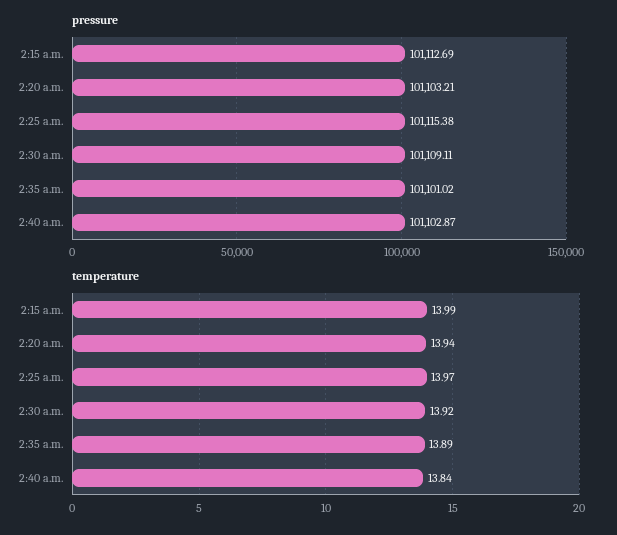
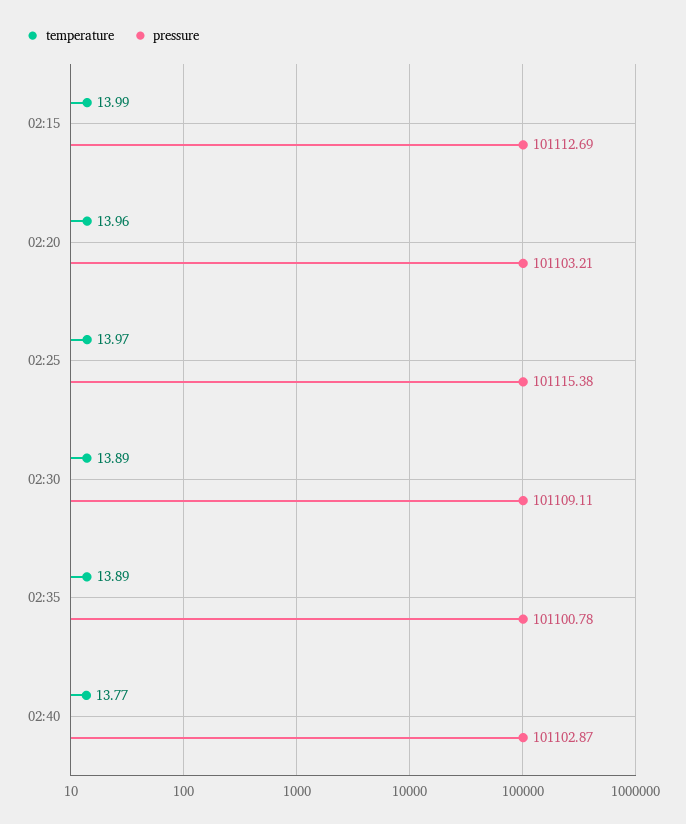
pressure, 2:35 a.m.: 101101.02 -> 101100.78
temperature, 2:20 a.m.: 13.94 -> 13.96
temperature, 2:30 a.m.: 13.92 -> 13.89
temperature, 2:40 a.m.: 13.84 -> 13.77

